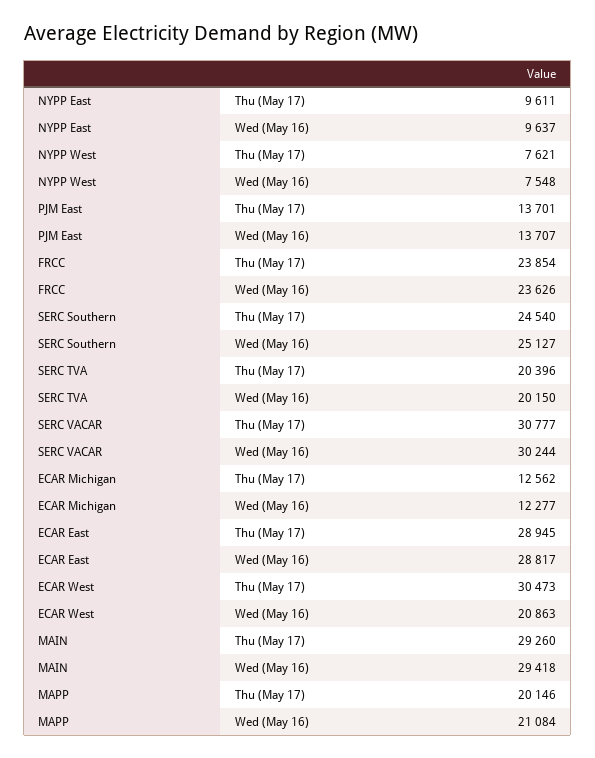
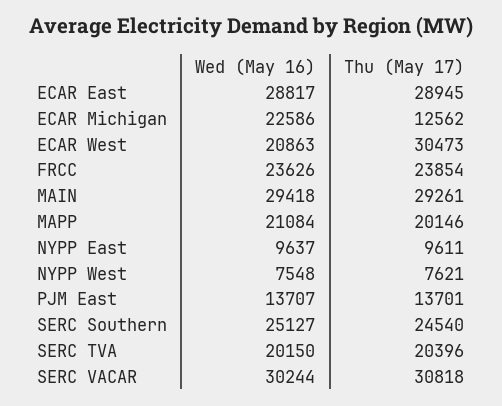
SERC VACAR, Thu (May 17): 30777 -> 30818
ECAR Michigan, Wed (May 16): 12277 -> 22586
MAIN, Thu (May 17): 29260 -> 29261

